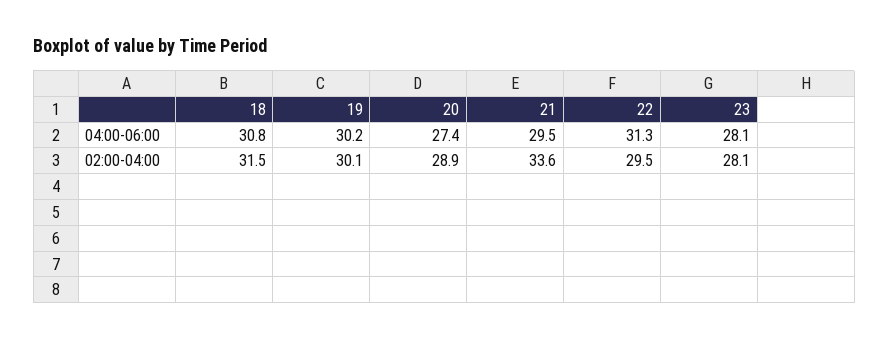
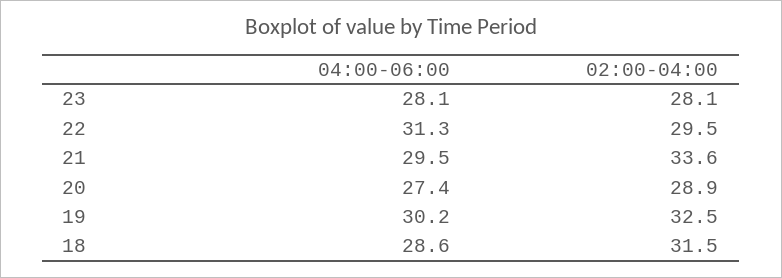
18, 04:00-06:00: 30.8 -> 28.6
19, 02:00-04:00: 30.1 -> 32.5

